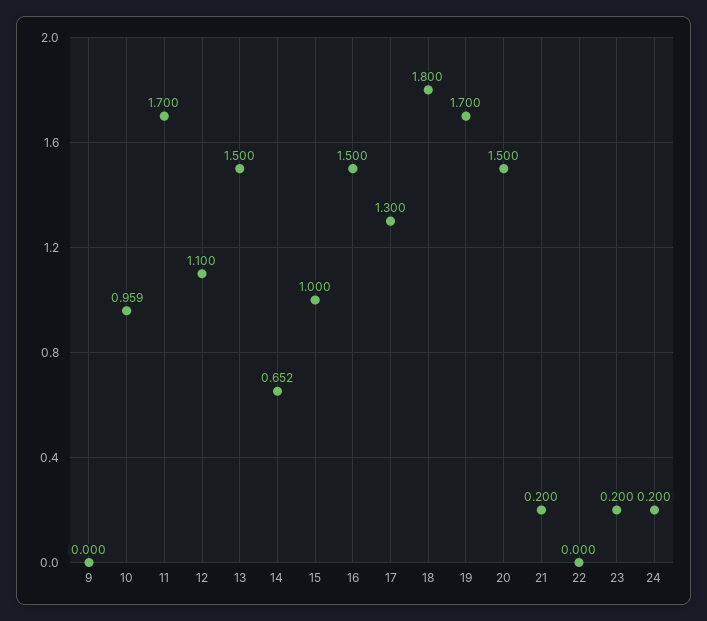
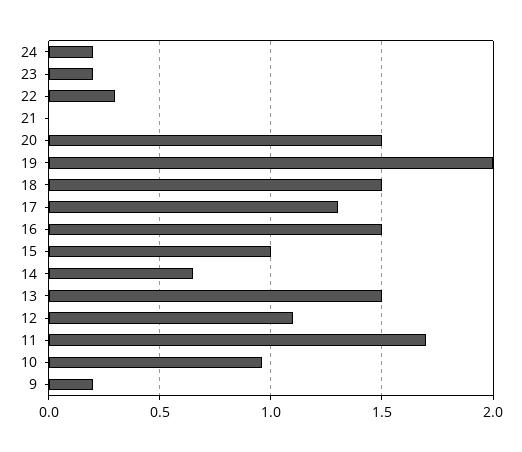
9: 0 -> 0.2
18: 1.8 -> 1.5
19: 1.7 -> 2
21: 0.2 -> 0
22: 0 -> 0.3

